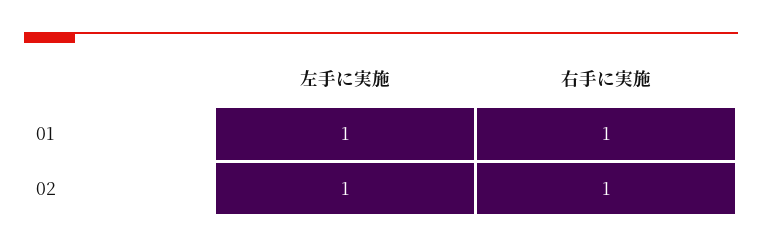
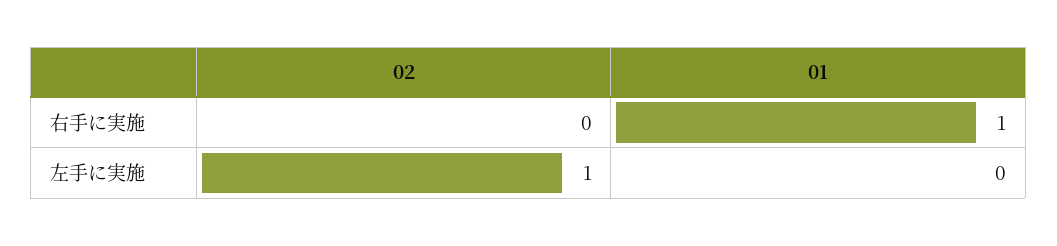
左手に実施, 01: 1 -> 0
右手に実施, 02: 1 -> 0

